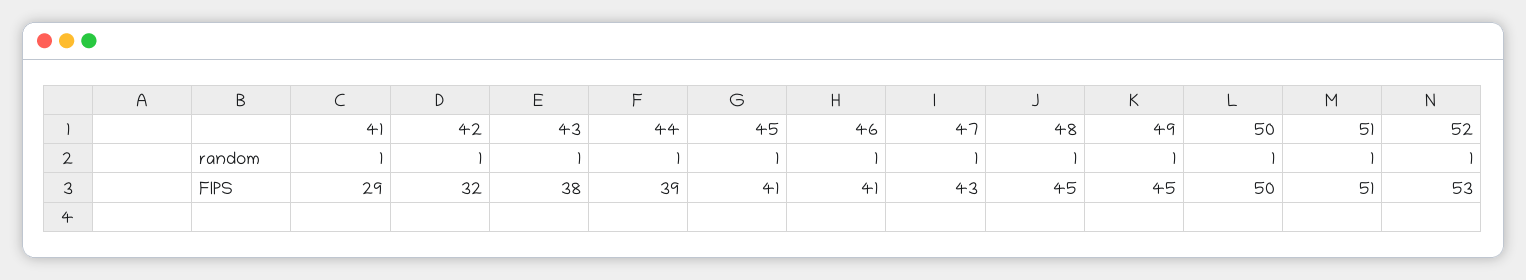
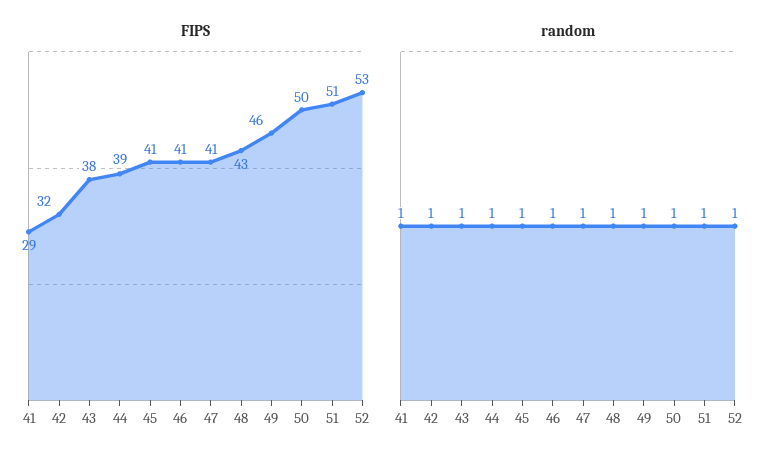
FIPS, 47: 43 -> 41
FIPS, 48: 45 -> 43
FIPS, 49: 45 -> 46

